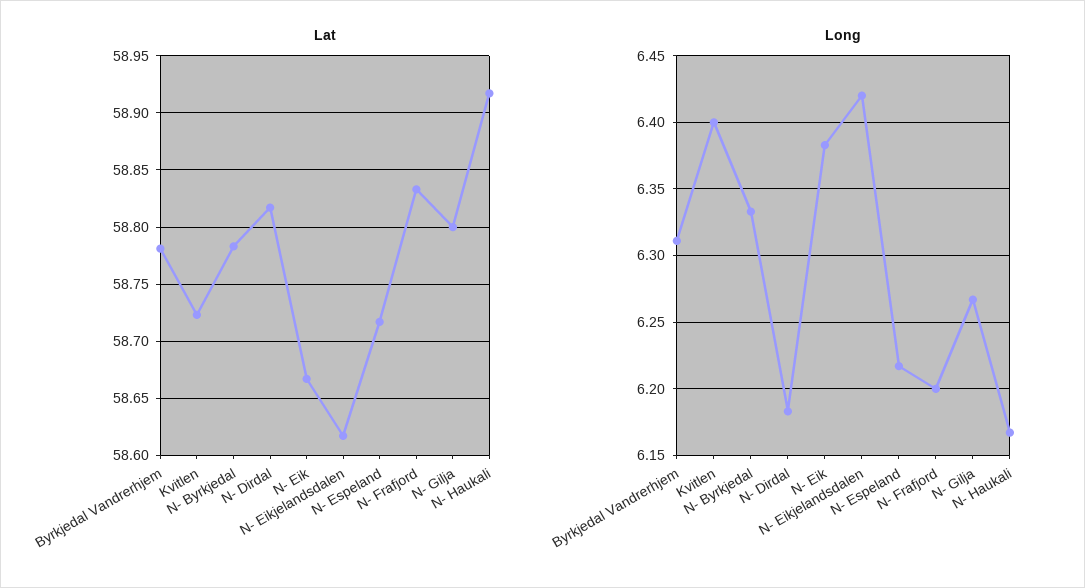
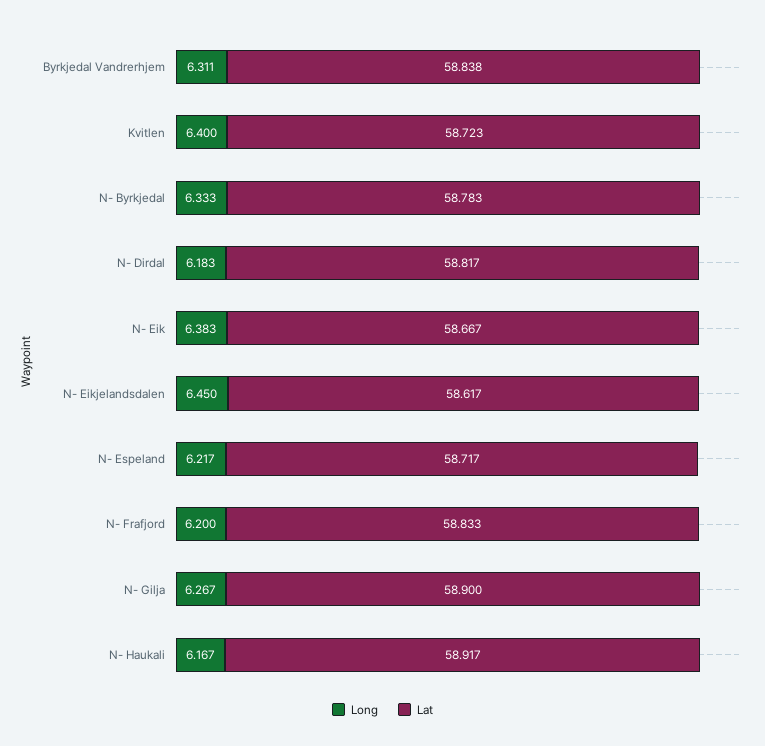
Lat, Byrkjedal Vandrerhjem: 58.78 -> 58.838
Lat, N- Gilja: 58.8 -> 58.9
Long, N- Eikjelandsdalen: 6.42 -> 6.45

